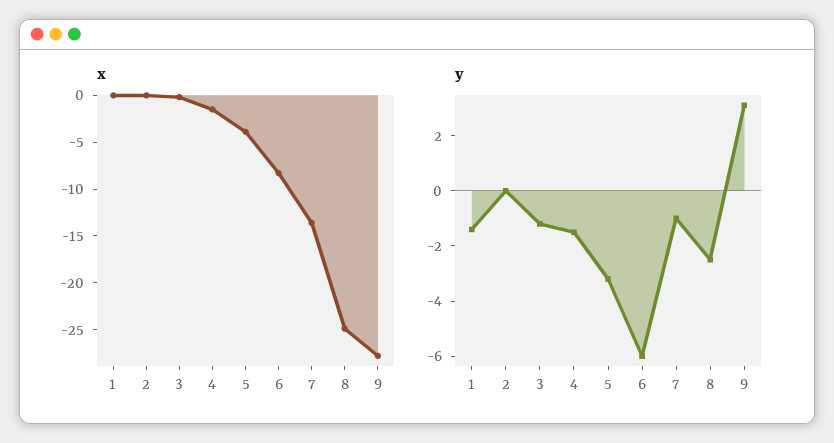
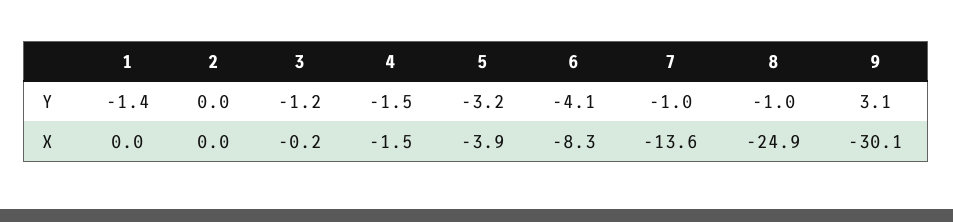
x, 9: -28 -> -30.1
y, 6: -6 -> -4.1
y, 8: -2.5 -> -1

